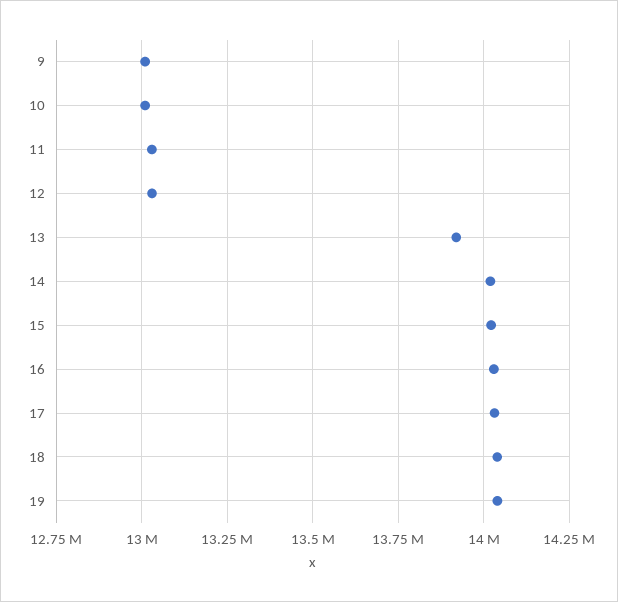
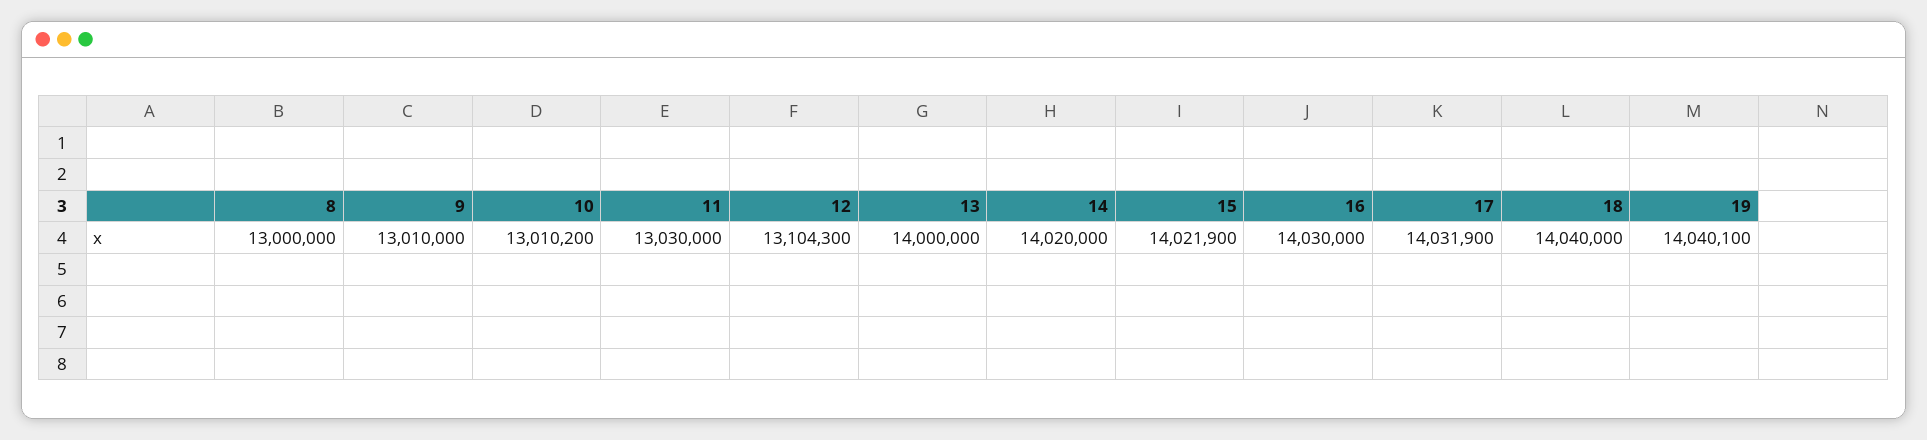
12: 13025000 -> 13104300
13: 13925000 -> 14000000
8: none -> 13000000

